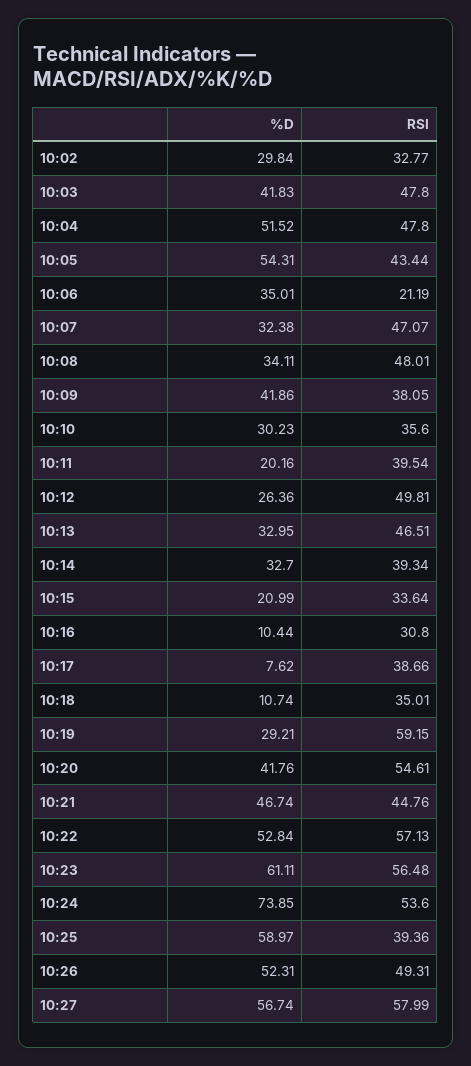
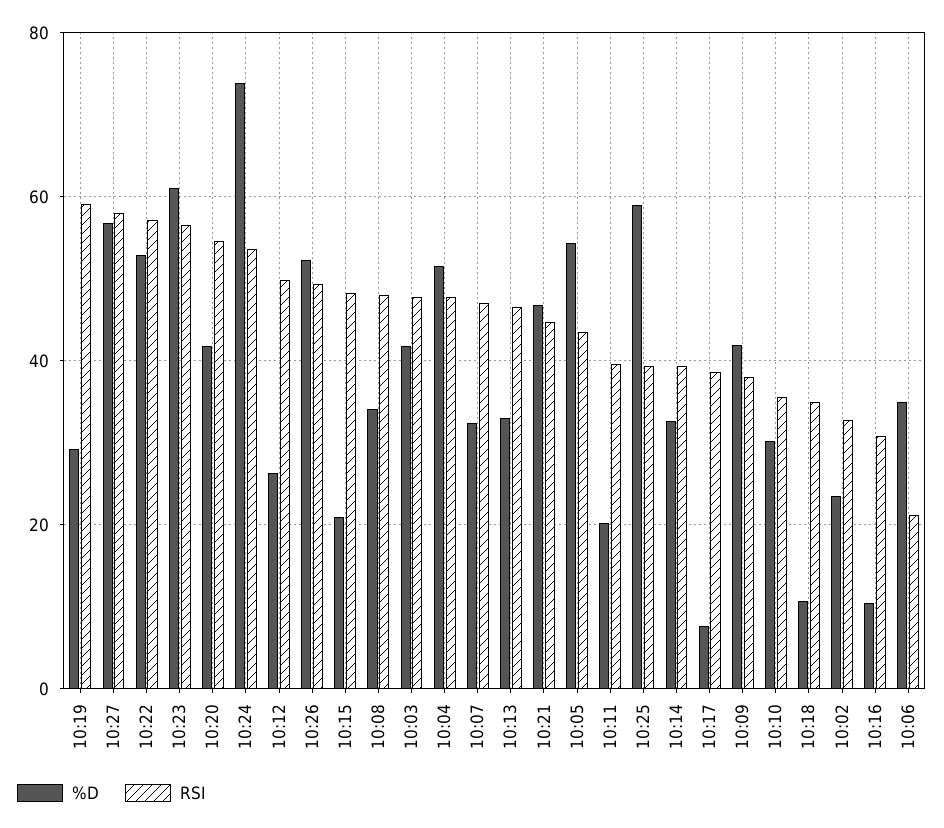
%D, 10:02: 29.84 -> 24
RSI, 10:15: 33.64 -> 48

